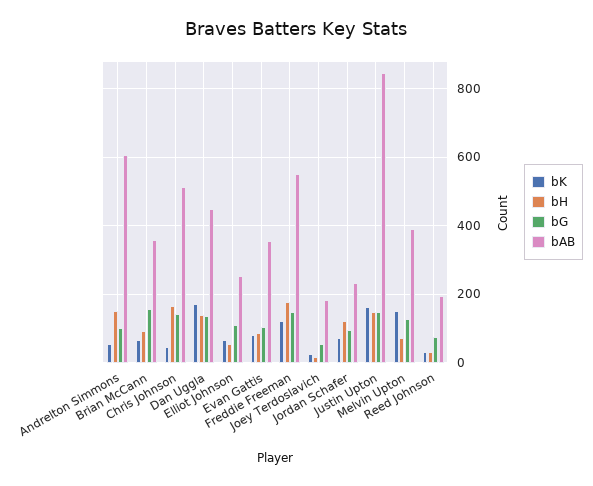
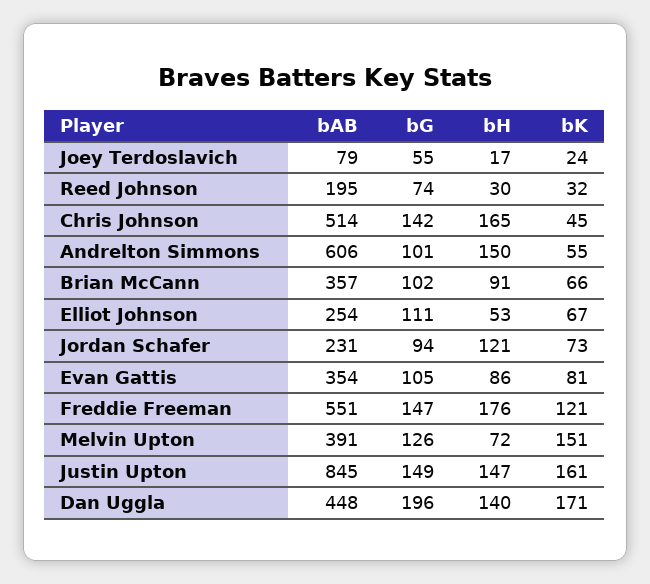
bG, Brian McCann: 160 -> 102
bG, Dan Uggla: 140 -> 196
bAB, Joey Terdoslavich: 180 -> 79

